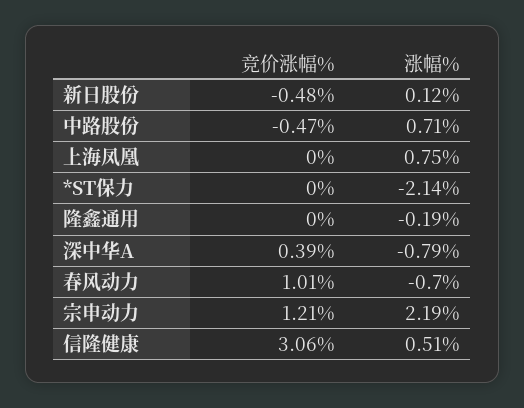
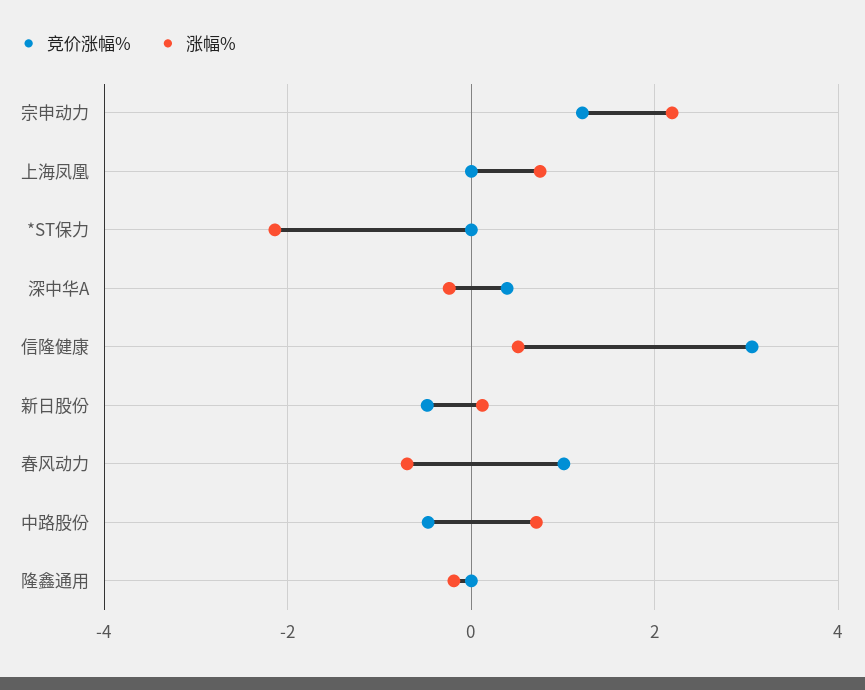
涨幅%, 深中华A: -0.79 -> -0.2

